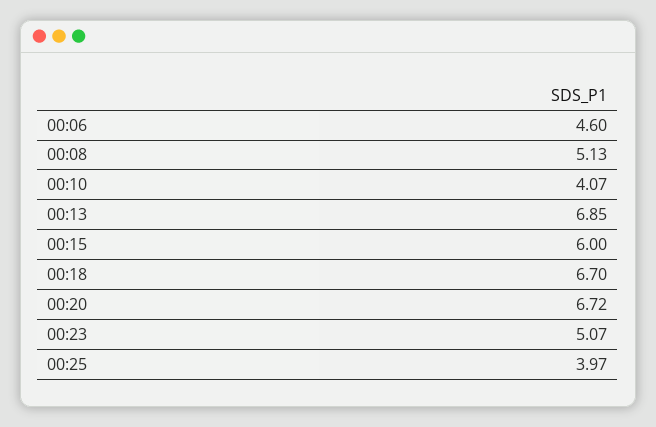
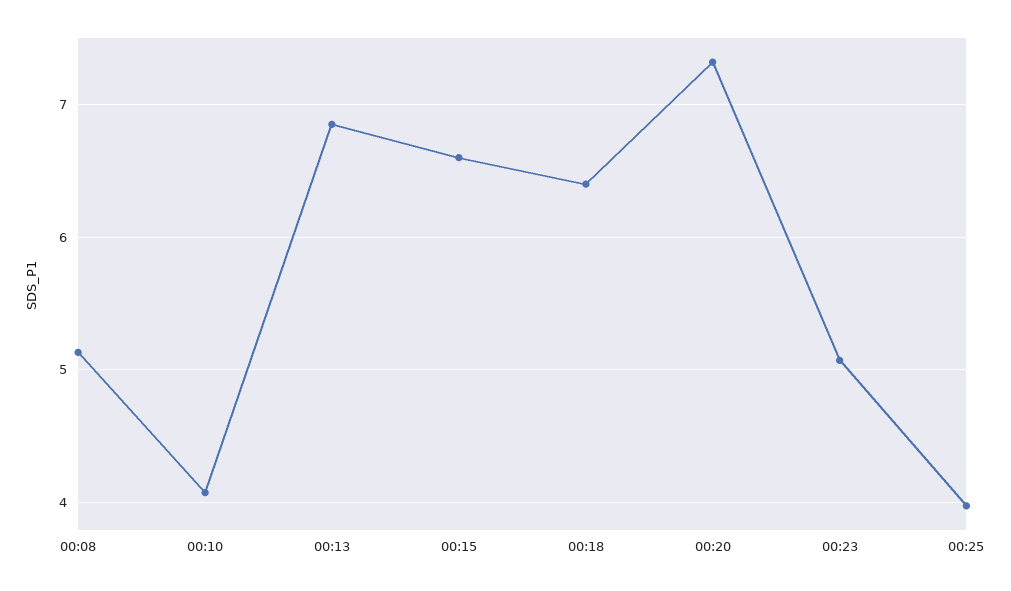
00:06: 4.6 -> none
00:15: 6 -> 6.6
00:18: 6.7 -> 6.4
00:20: 6.72 -> 7.3

